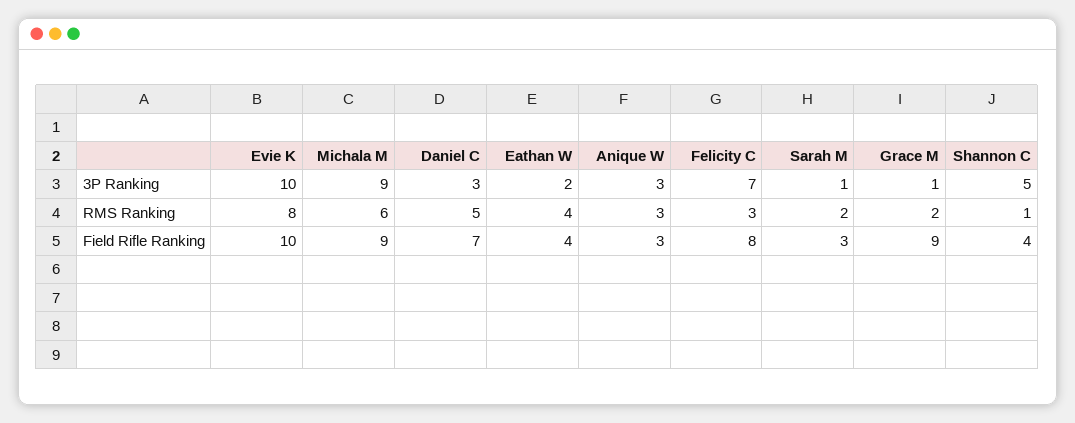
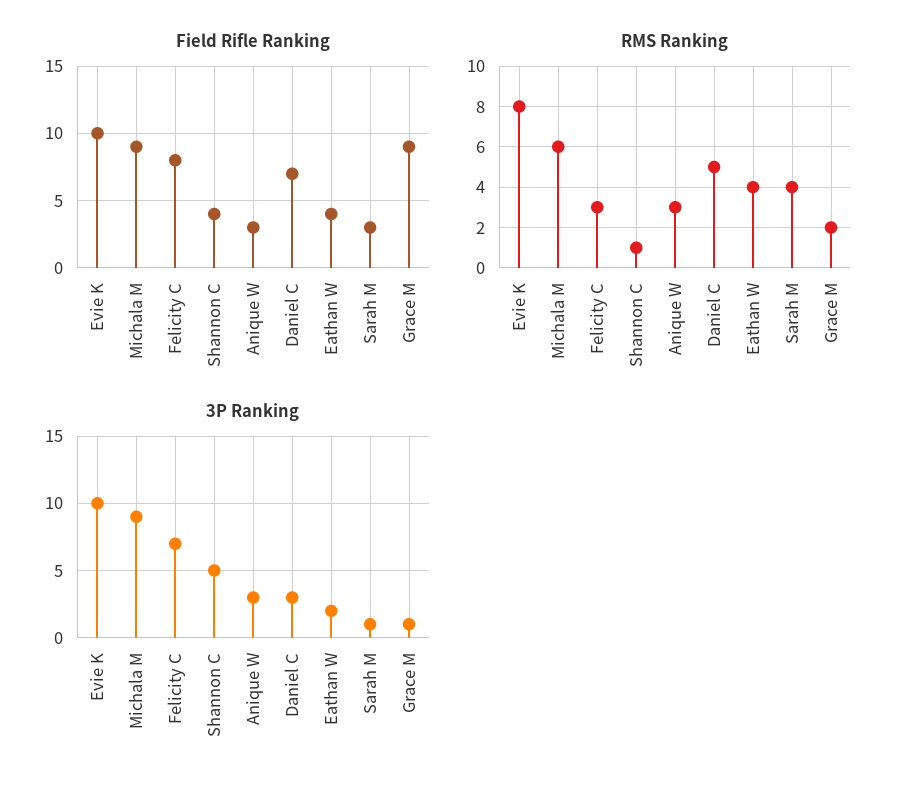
RMS Ranking, Sarah M: 2 -> 4

